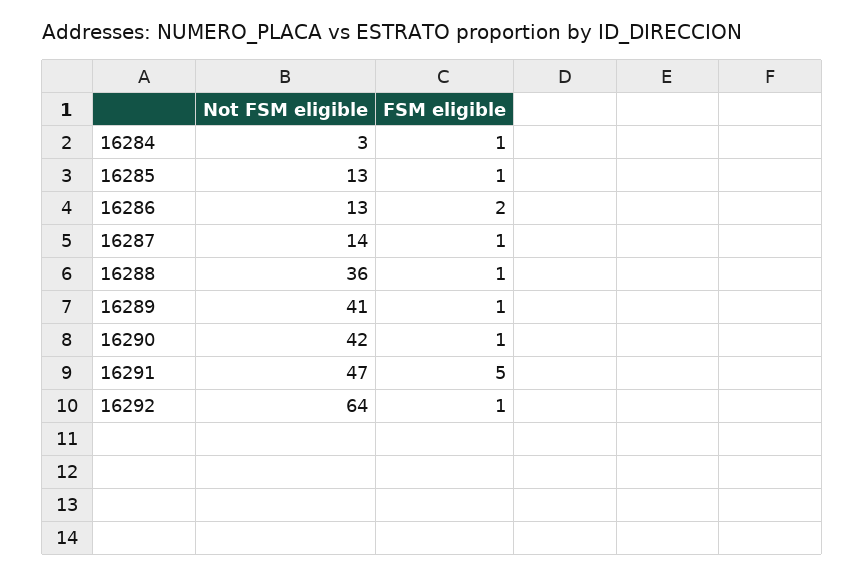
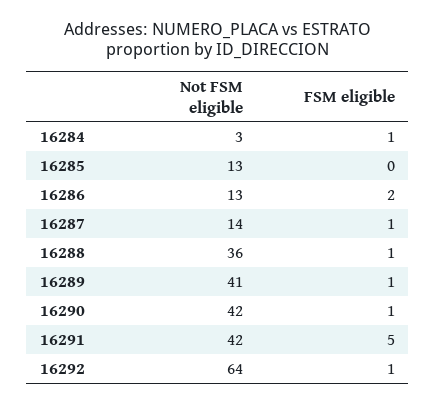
FSM eligible, 16285: 1 -> 0
Not FSM eligible, 16291: 47 -> 42

